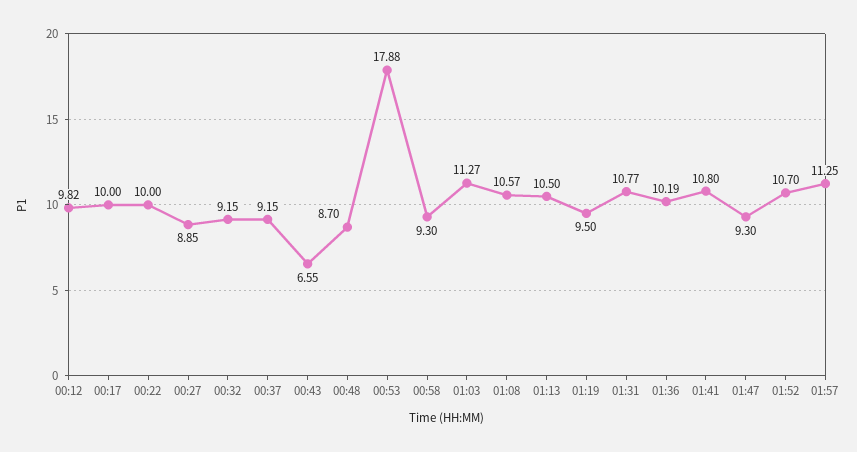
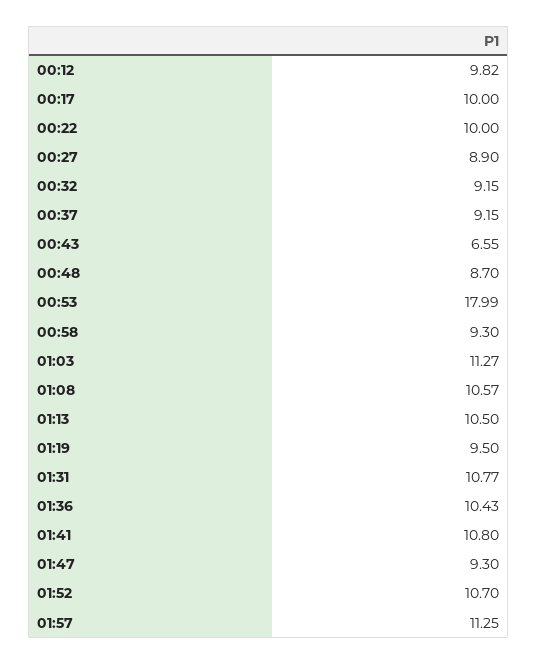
00:27: 8.85 -> 8.9
00:53: 17.88 -> 17.99
01:36: 10.19 -> 10.43

